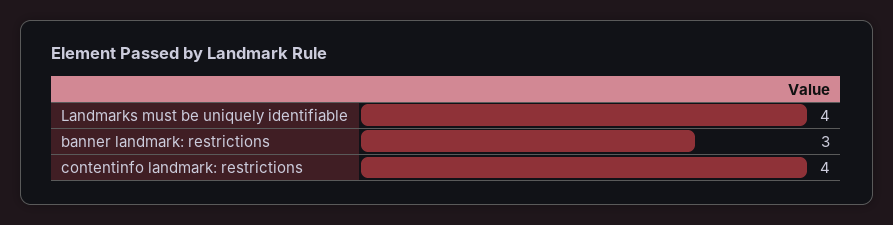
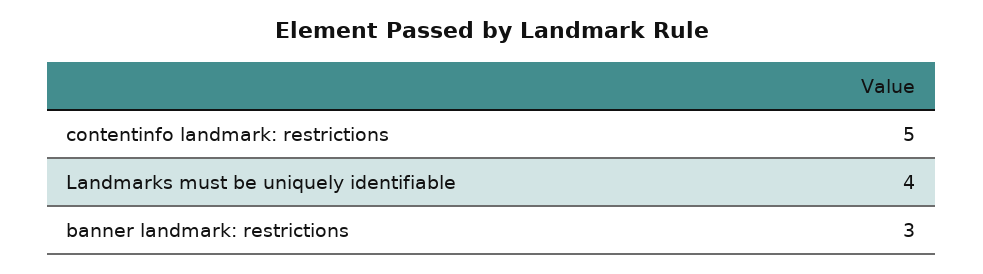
contentinfo landmark: restrictions: 4 -> 5

